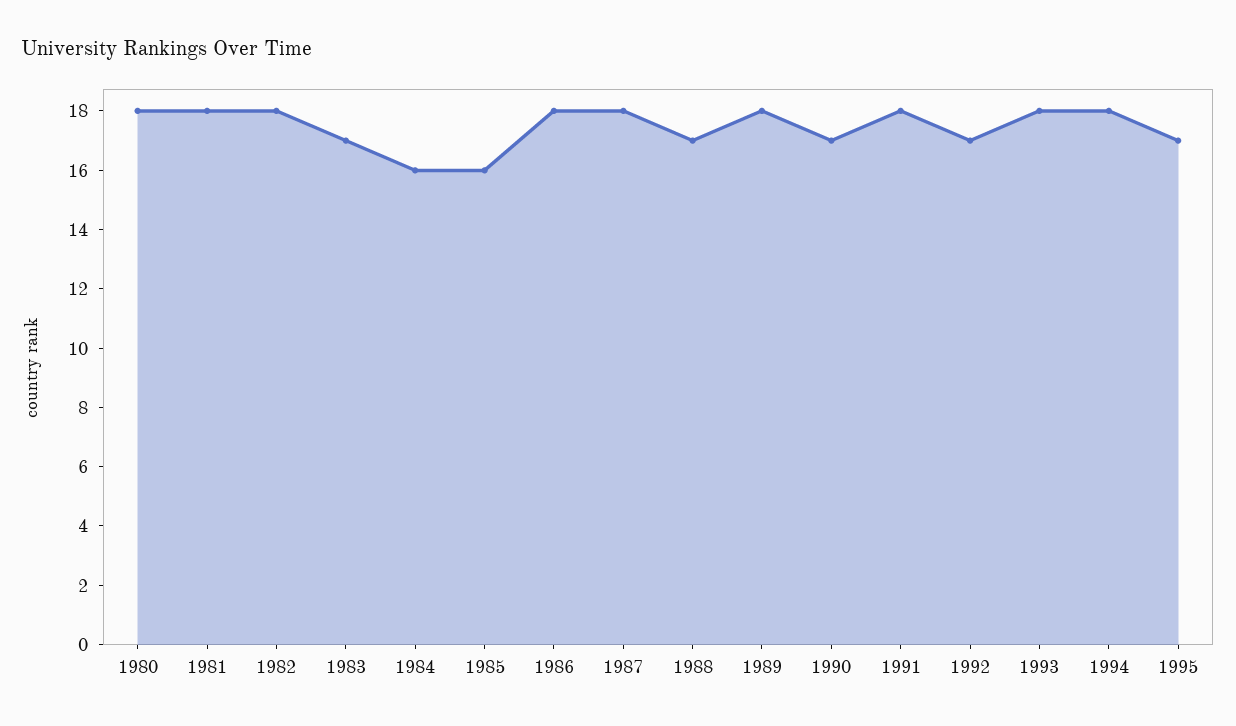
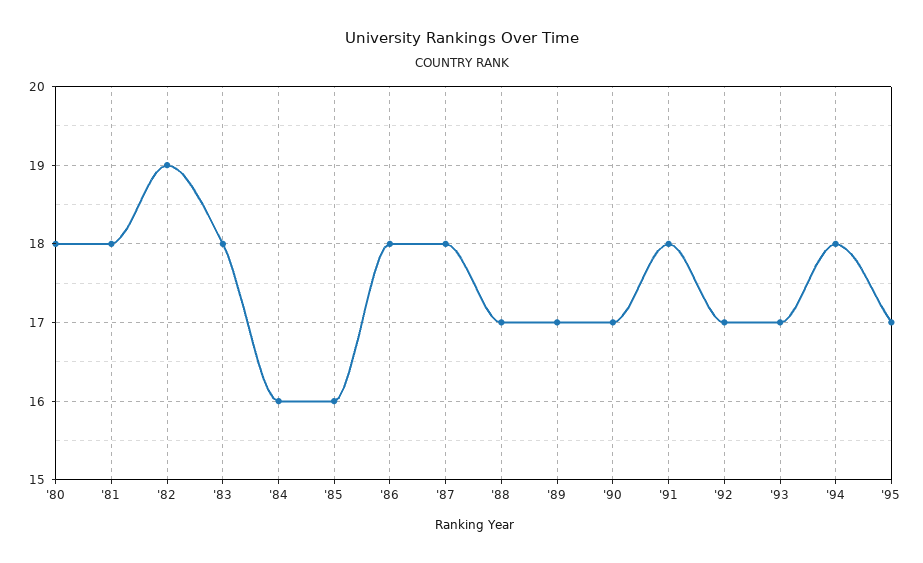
1982: 18 -> 19
1983: 17 -> 18
1989: 18 -> 17
1993: 18 -> 17

